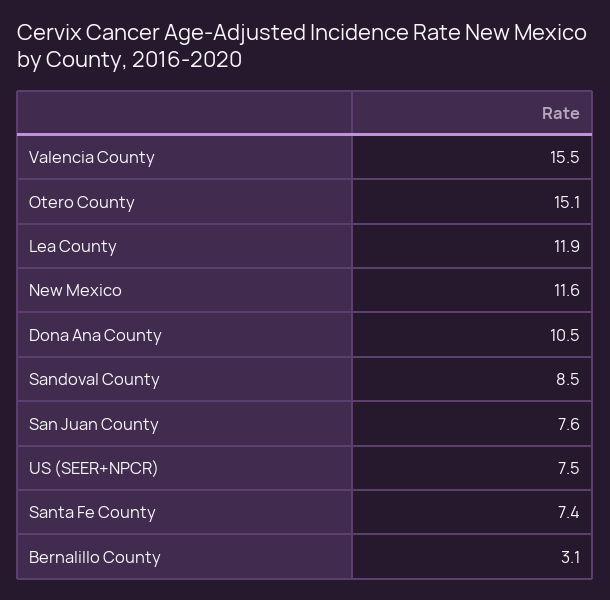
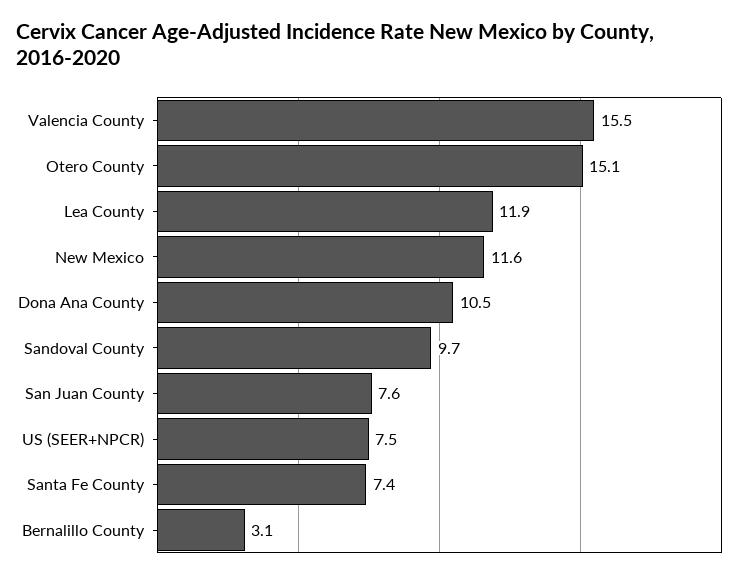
Sandoval County: 8.5 -> 9.7

